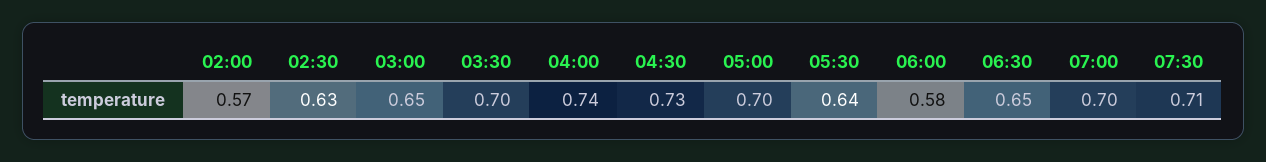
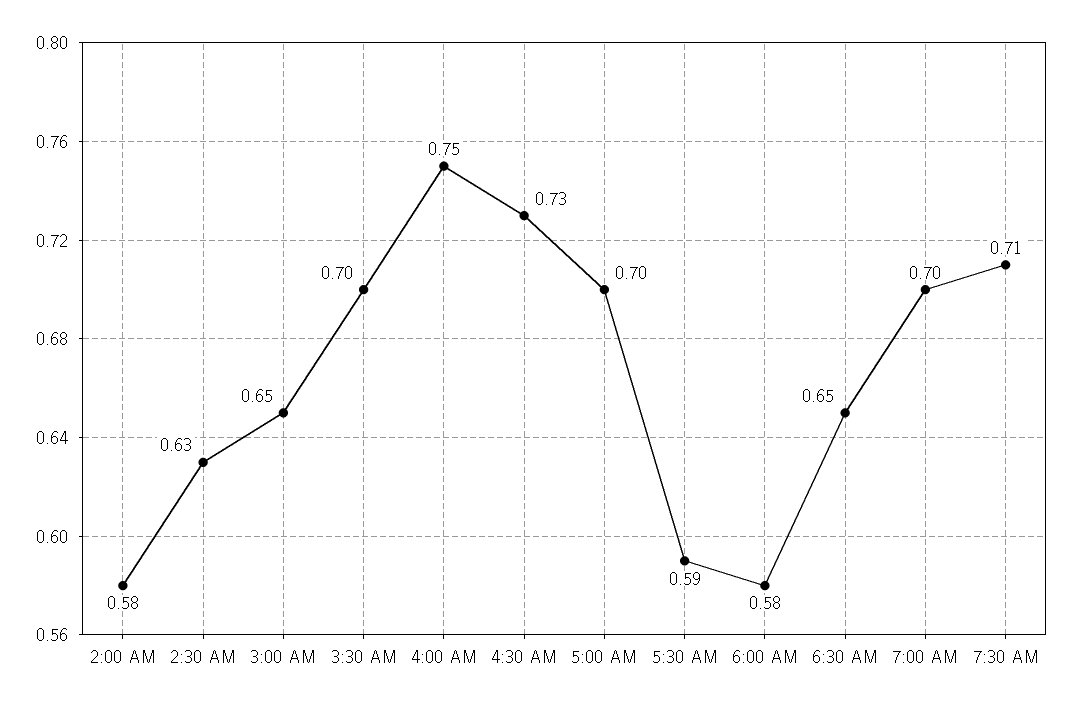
02:00: 0.57 -> 0.58
04:00: 0.74 -> 0.75
05:30: 0.64 -> 0.59

